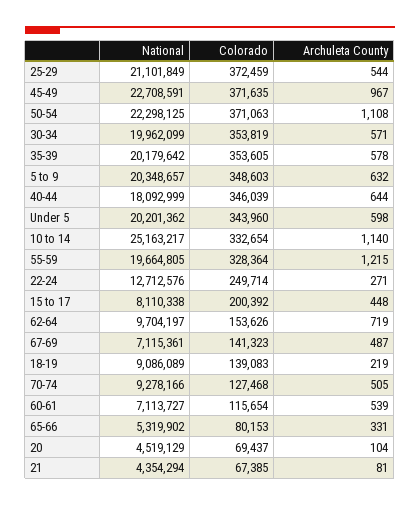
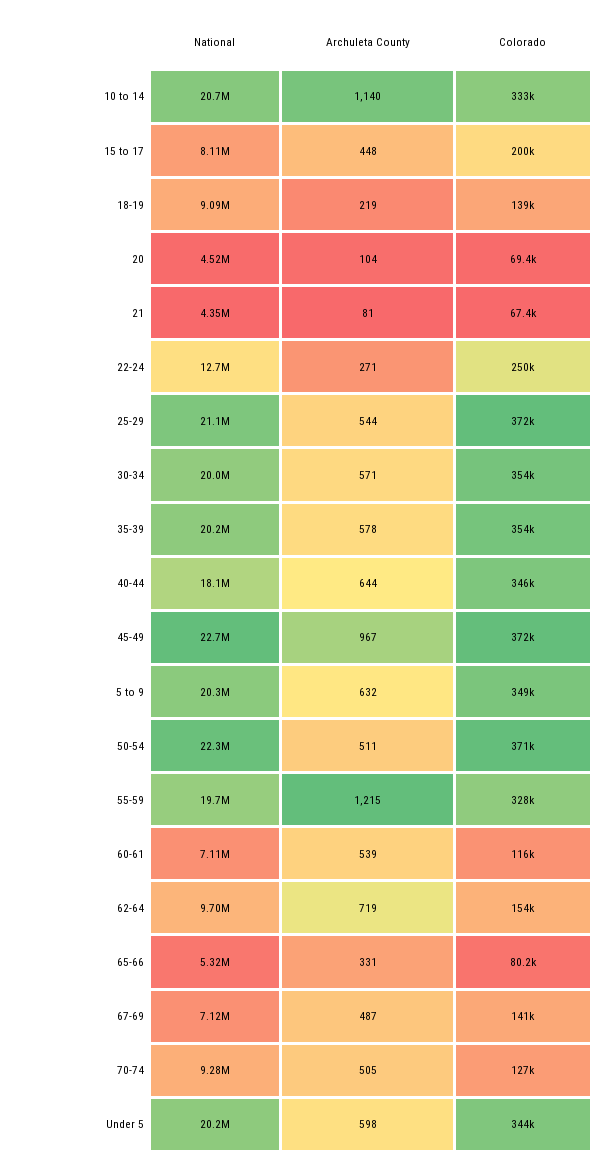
Archuleta County, 50-54: 1108 -> 511
National, 10 to 14: 25163217 -> 20700000

